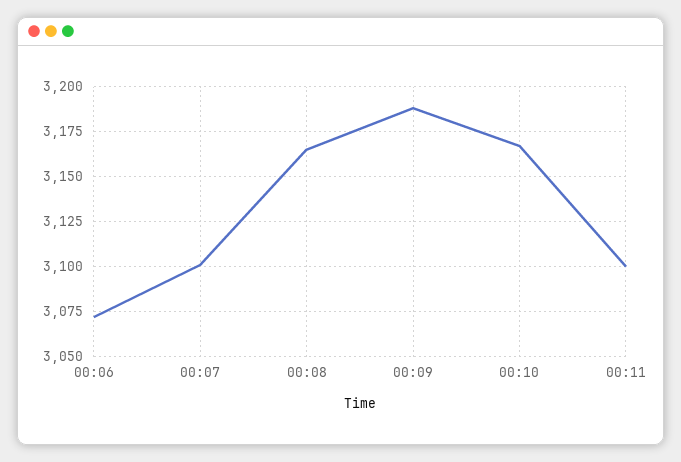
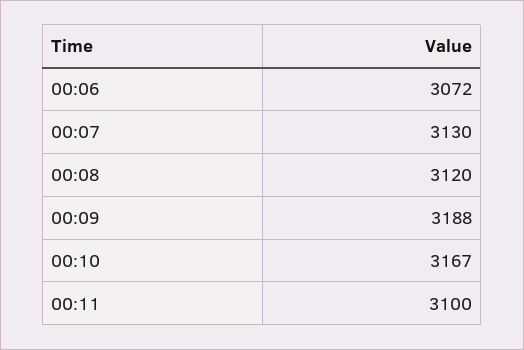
00:07: 3100 -> 3130
00:08: 3165 -> 3120

